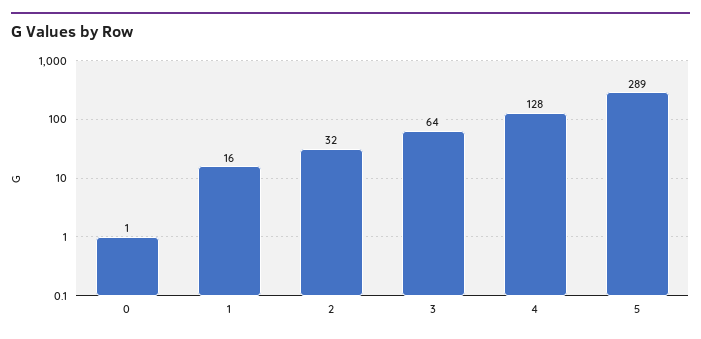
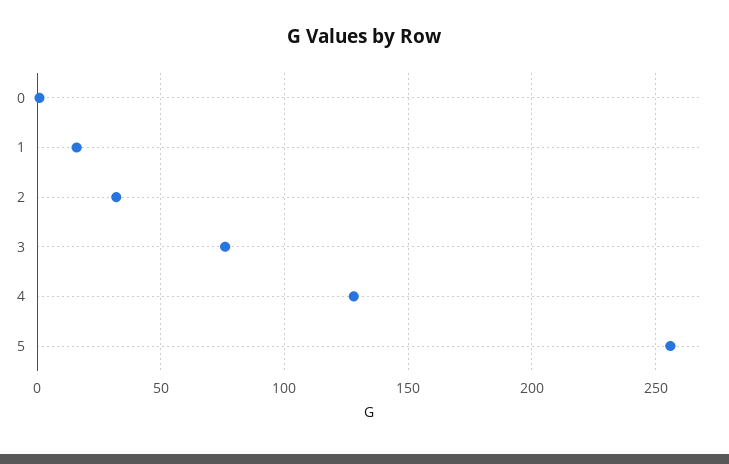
3: 64 -> 75
5: 289 -> 255

